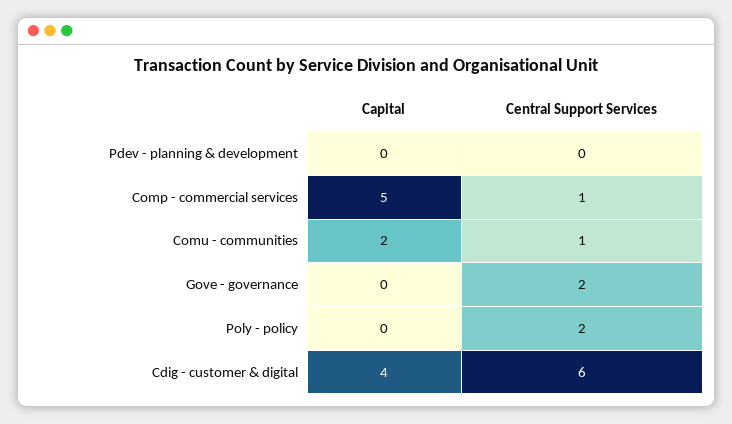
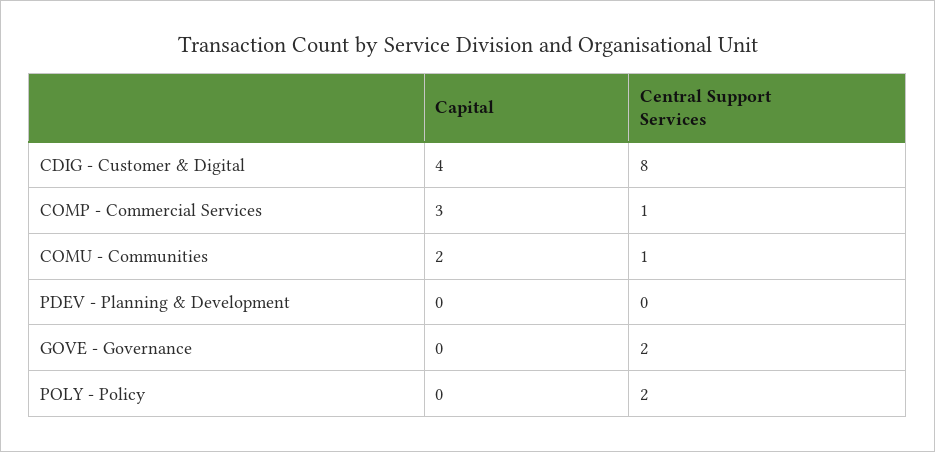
Capital, Comp - commercial services: 5 -> 3
Central Support Services, Cdig - customer & digital: 6 -> 8

